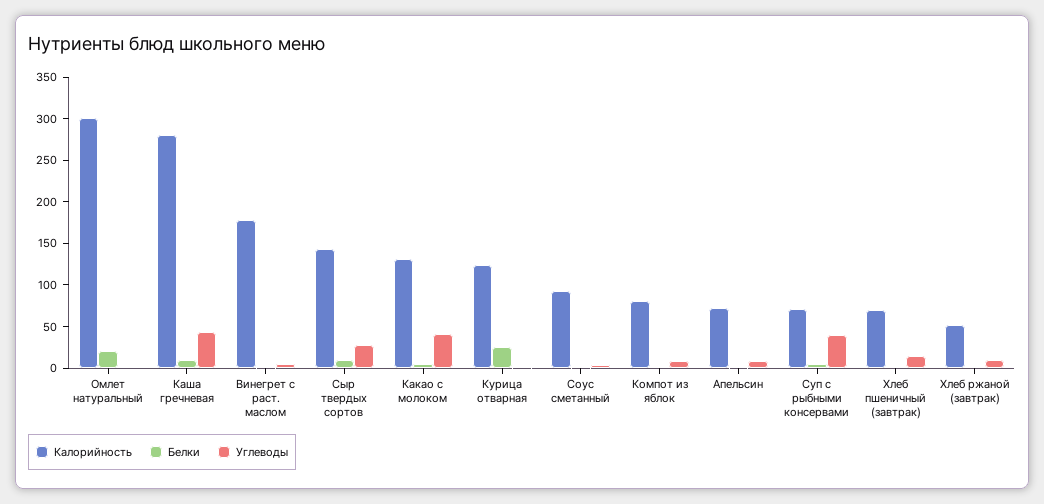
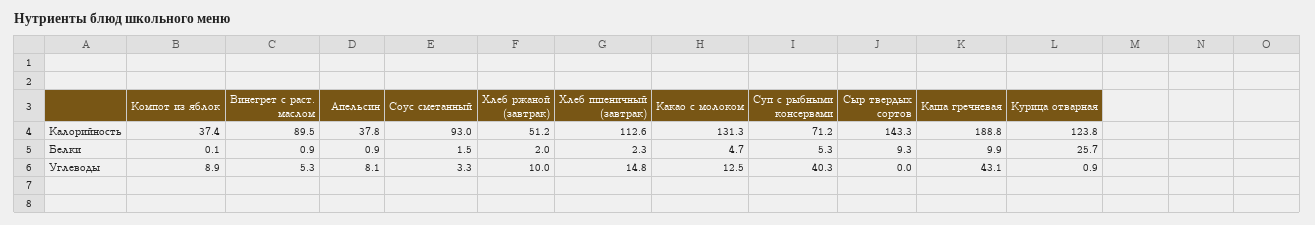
Калорийность, Омлет натуральный: 300 -> none
Белки, Омлет натуральный: 20 -> none
Углеводы, Омлет натуральный: 0 -> none
Калорийность, Каша гречневая: 280 -> 188.8
Калорийность, Винегрет с раст. маслом: 180 -> 89.5
Углеводы, Сыр твердых сортов: 30 -> 0
Углеводы, Какао с молоком: 40 -> 12.5
Калорийность, Компот из яблок: 80 -> 37.4
Калорийность, Апельсин: 70 -> 37.8
Калорийность, Хлеб пшеничный (завтрак): 70 -> 112.6

